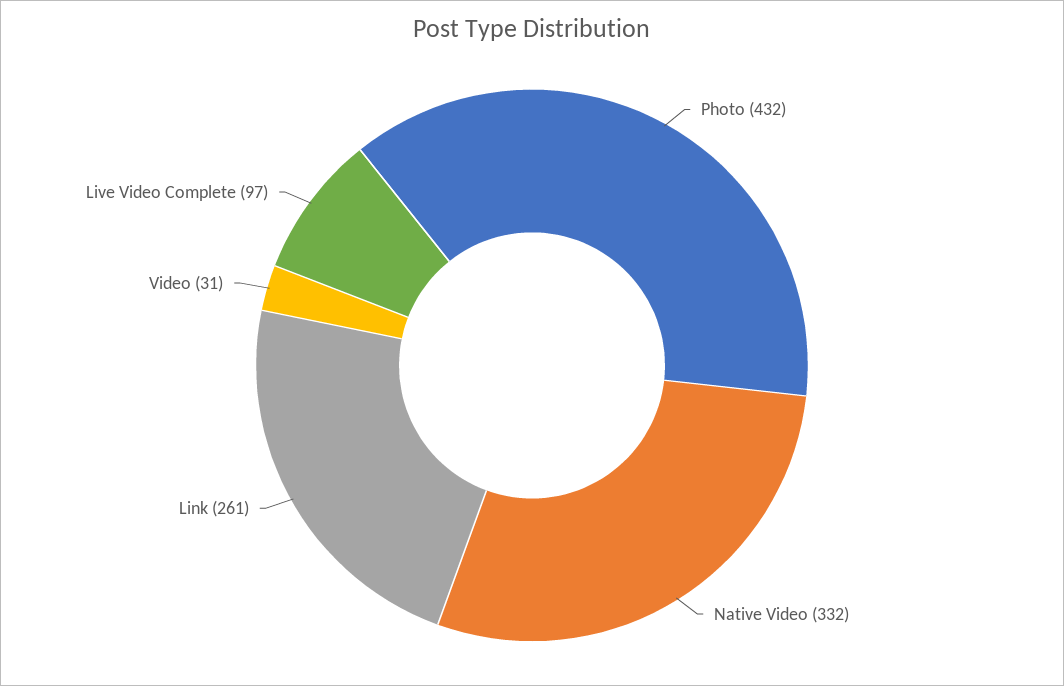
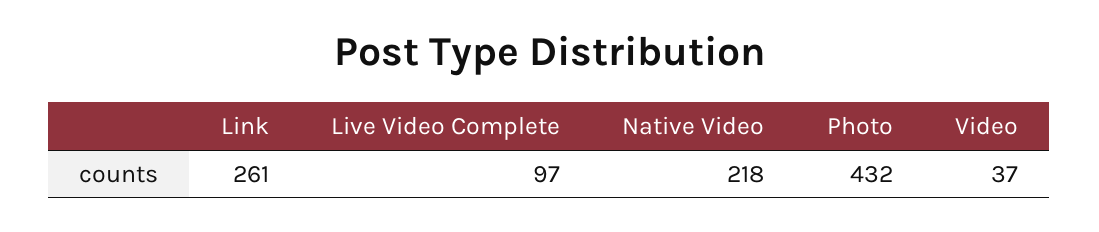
Native Video: 332 -> 218
Video: 31 -> 37

